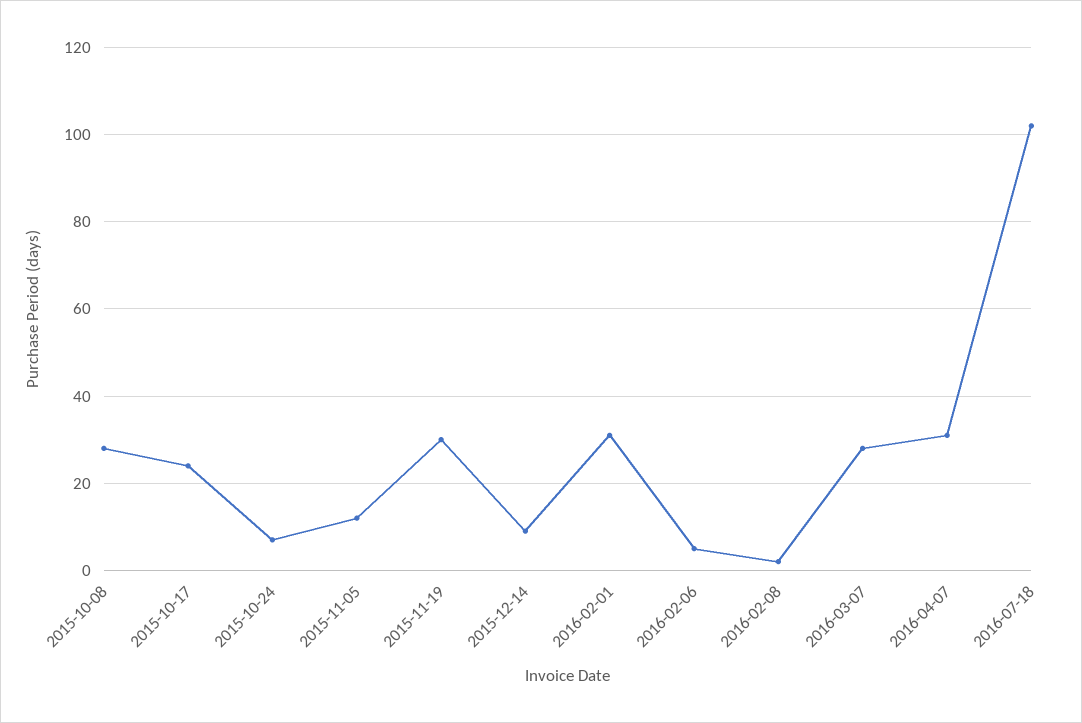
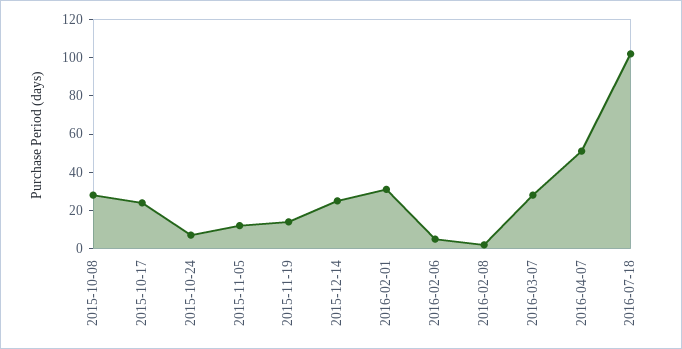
2015-11-19: 30 -> 15
2015-12-14: 10 -> 25
2016-04-07: 30 -> 50

